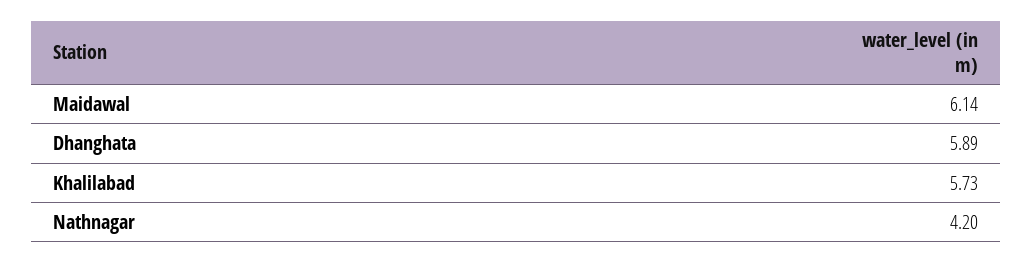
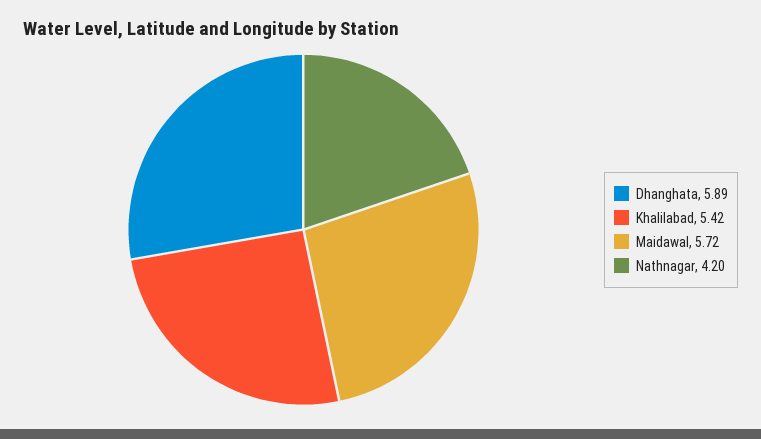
Maidawal: 6.14 -> 5.72
Khalilabad: 5.73 -> 5.42

